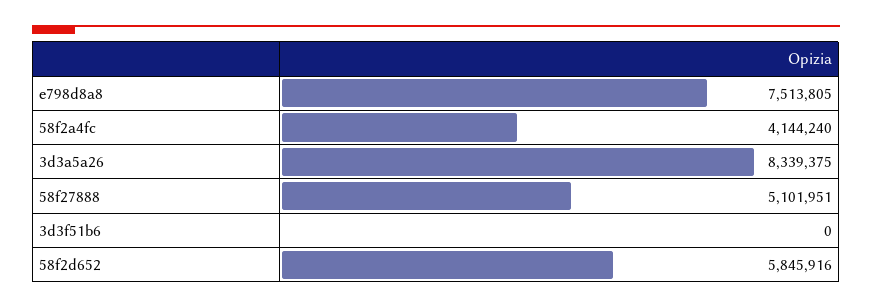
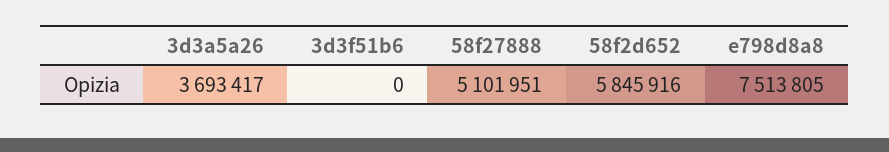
58f2a4fc: 4144240 -> none
3d3a5a26: 8339375 -> 3693417

